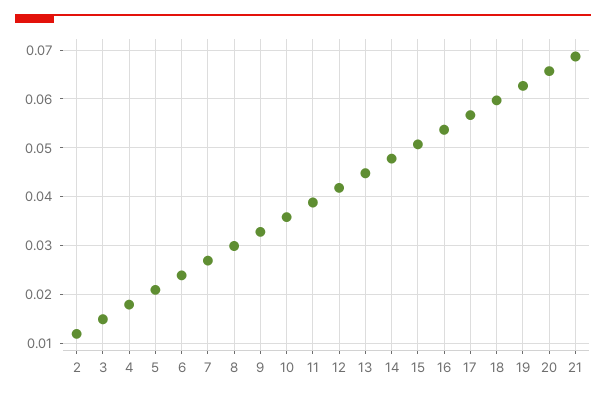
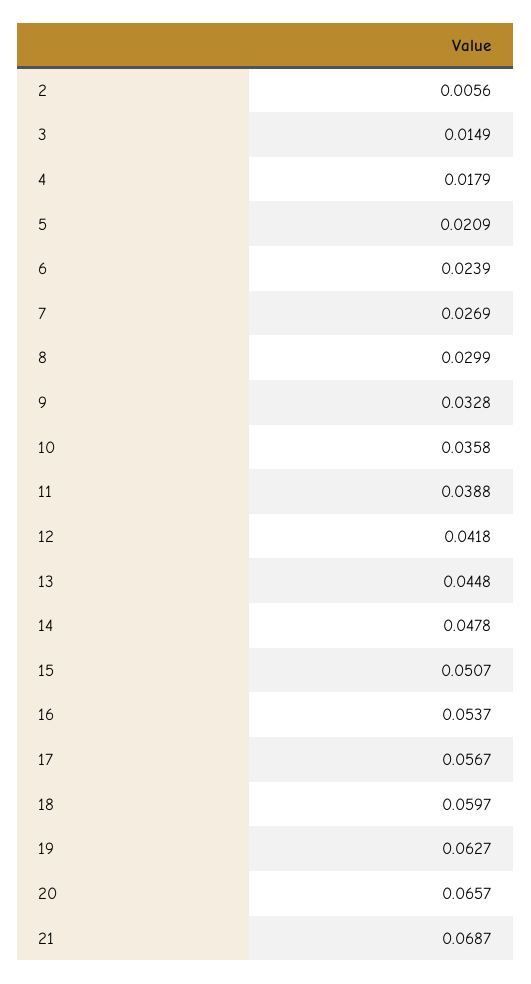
2: 0.012 -> 0.0056

